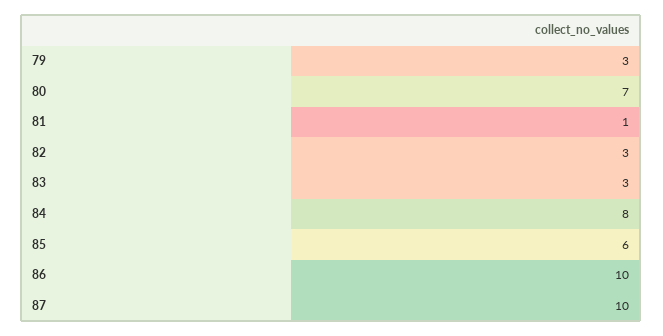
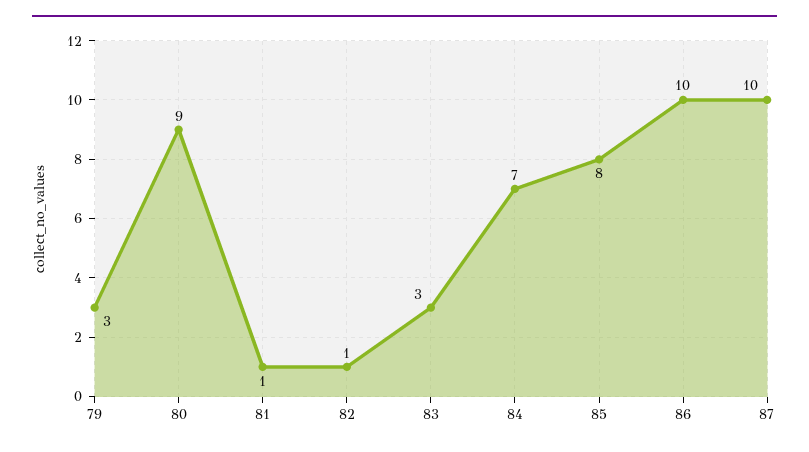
80: 7 -> 9
82: 3 -> 1
84: 8 -> 7
85: 6 -> 8

